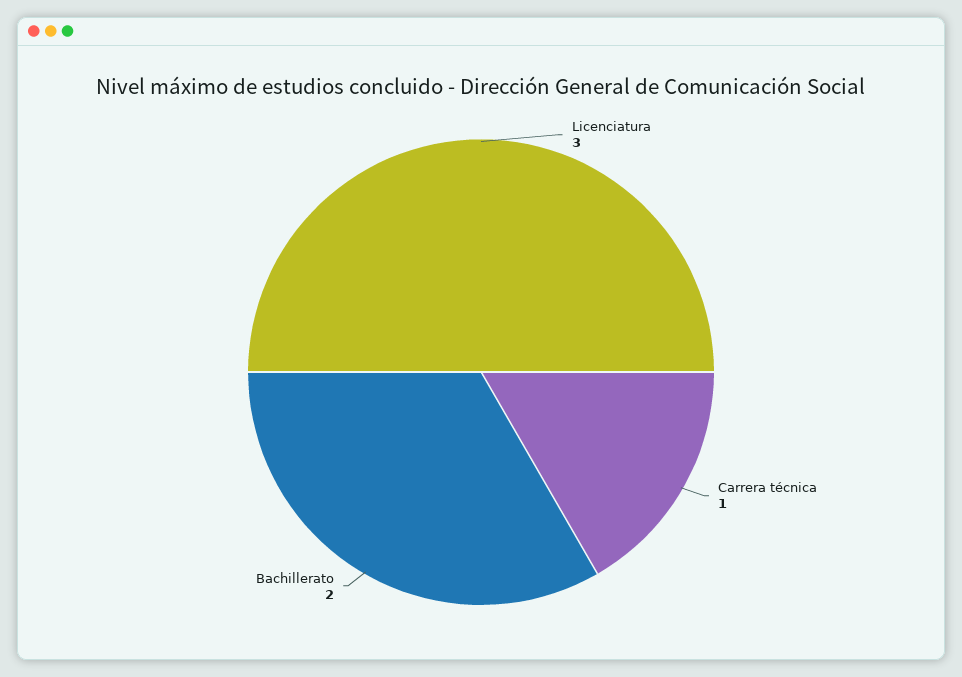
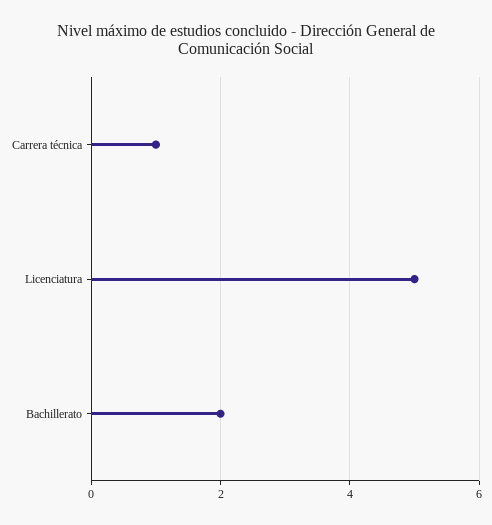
Licenciatura: 3 -> 5

